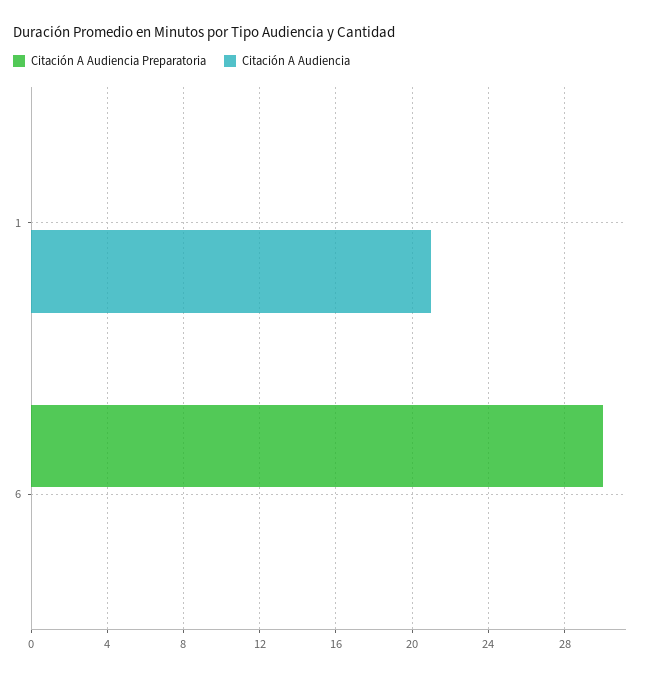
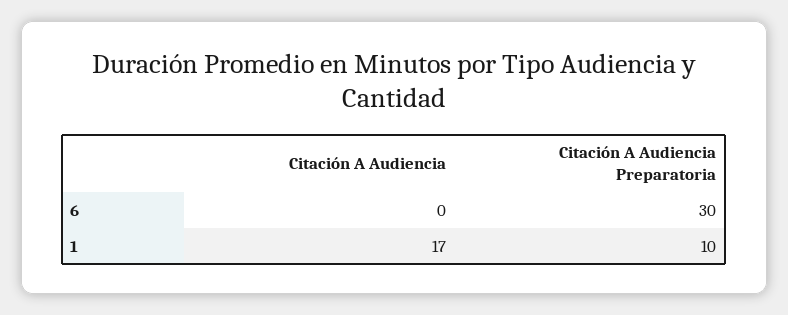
Citación A Audiencia Preparatoria, 1: 0 -> 10
Citación A Audiencia, 1: 21 -> 17

